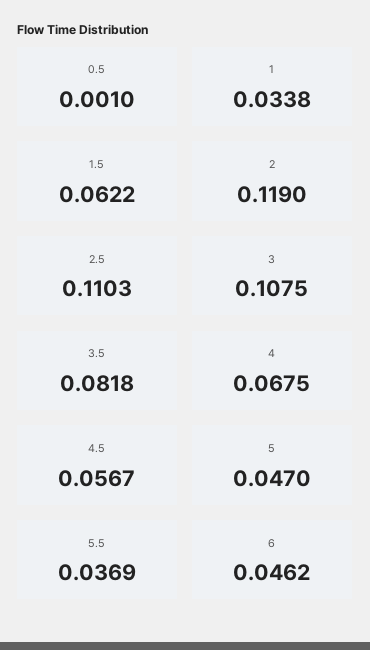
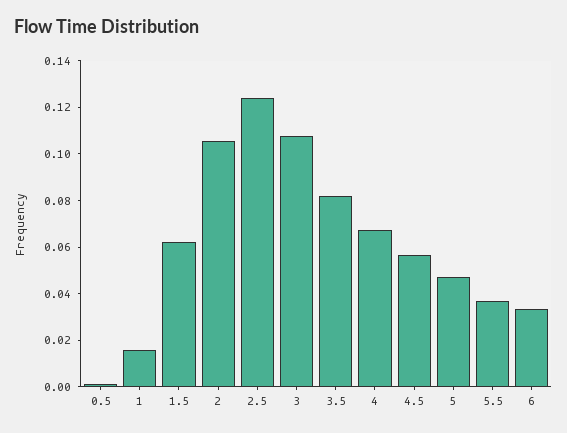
1: 0.0338 -> 0.015
2: 0.119 -> 0.105
2.5: 0.1103 -> 0.125
6: 0.0462 -> 0.035

